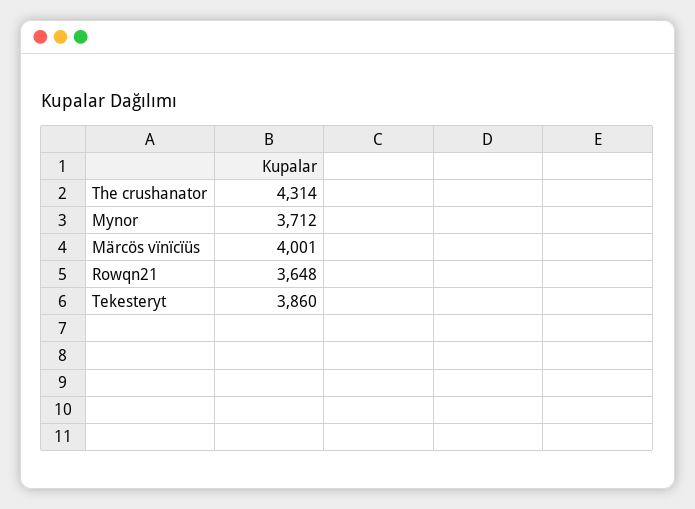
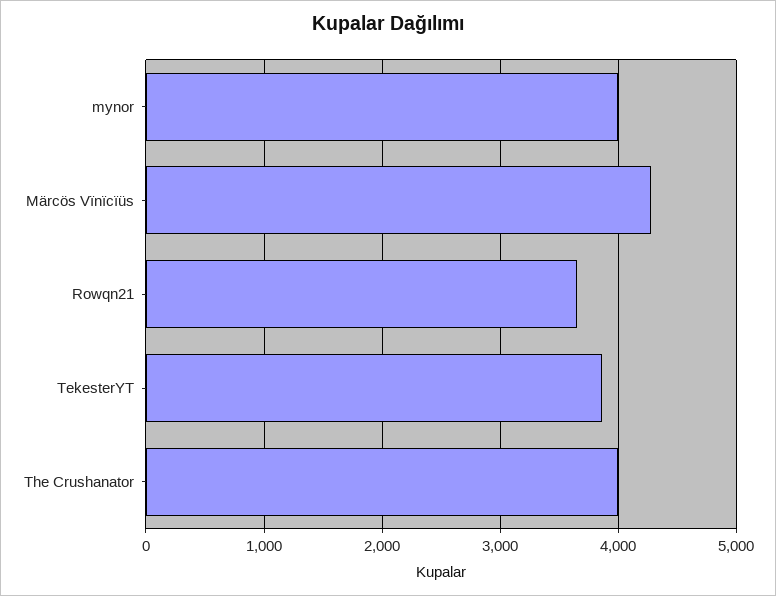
The crushanator: 4314 -> 4000
Mynor: 3712 -> 4000
Märcös vïnïcïüs: 4001 -> 4300

